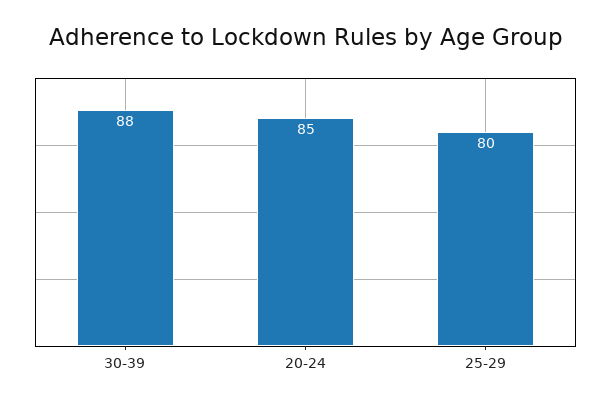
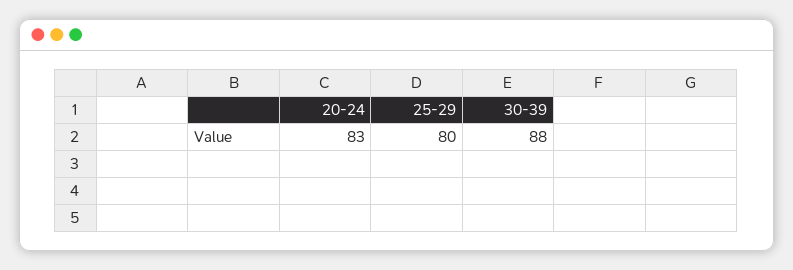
20-24: 85 -> 83

